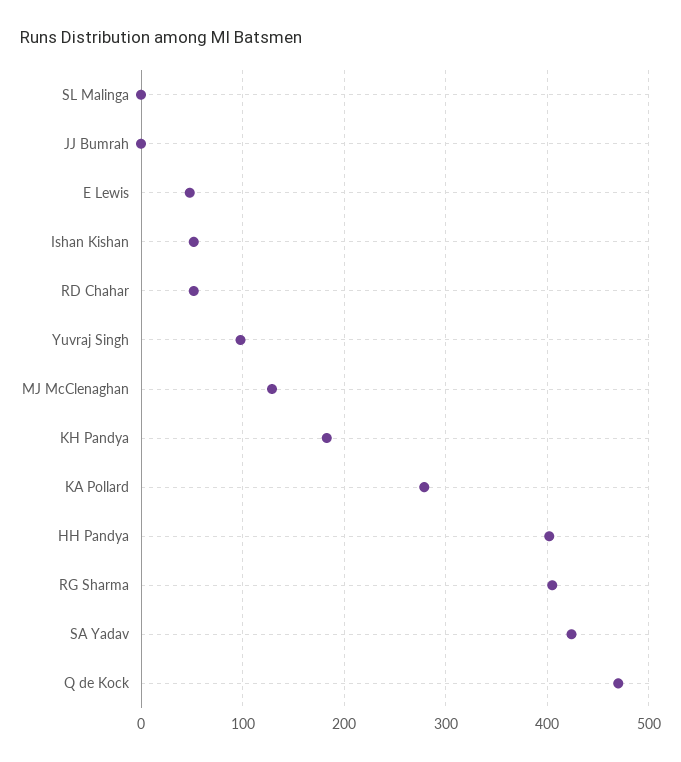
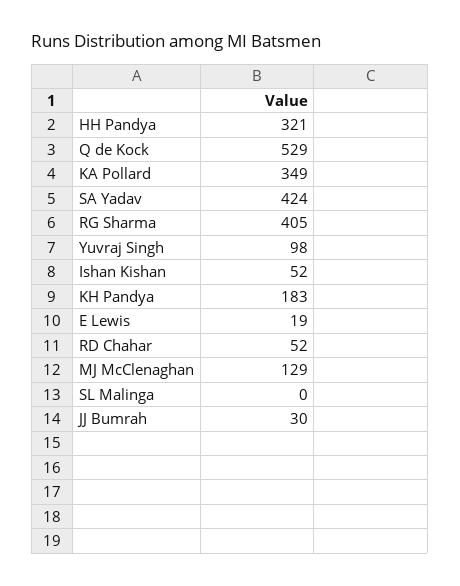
JJ Bumrah: 0 -> 30
E Lewis: 50 -> 19
KA Pollard: 280 -> 349
HH Pandya: 400 -> 321
Q de Kock: 470 -> 529

